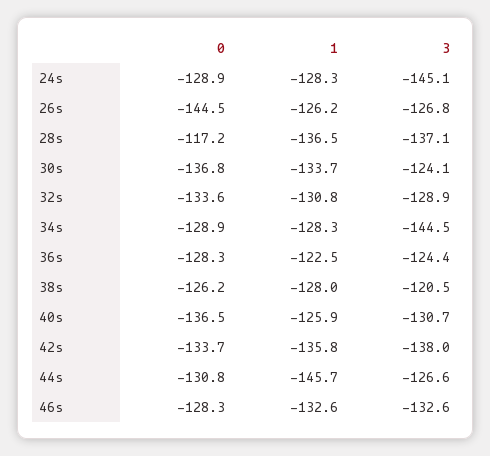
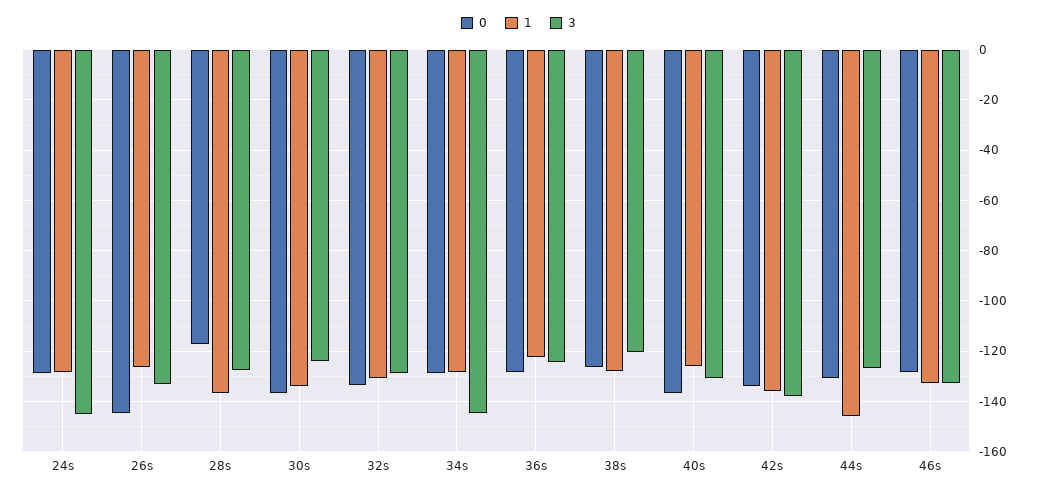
3, 26s: -126.8 -> -132.5
3, 28s: -137.1 -> -127.5

